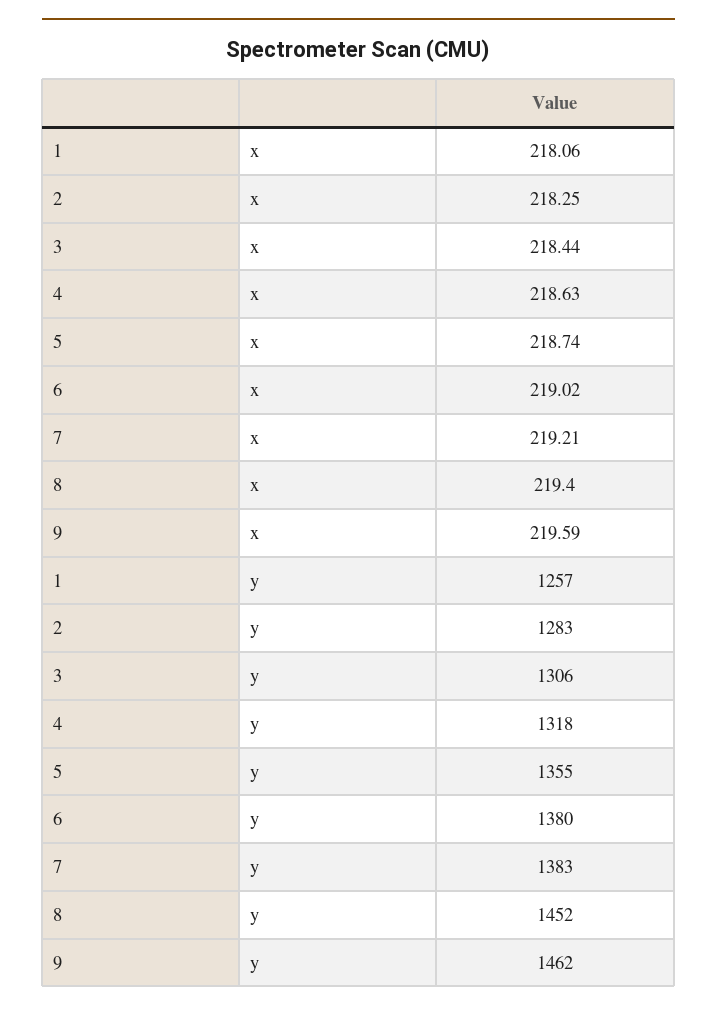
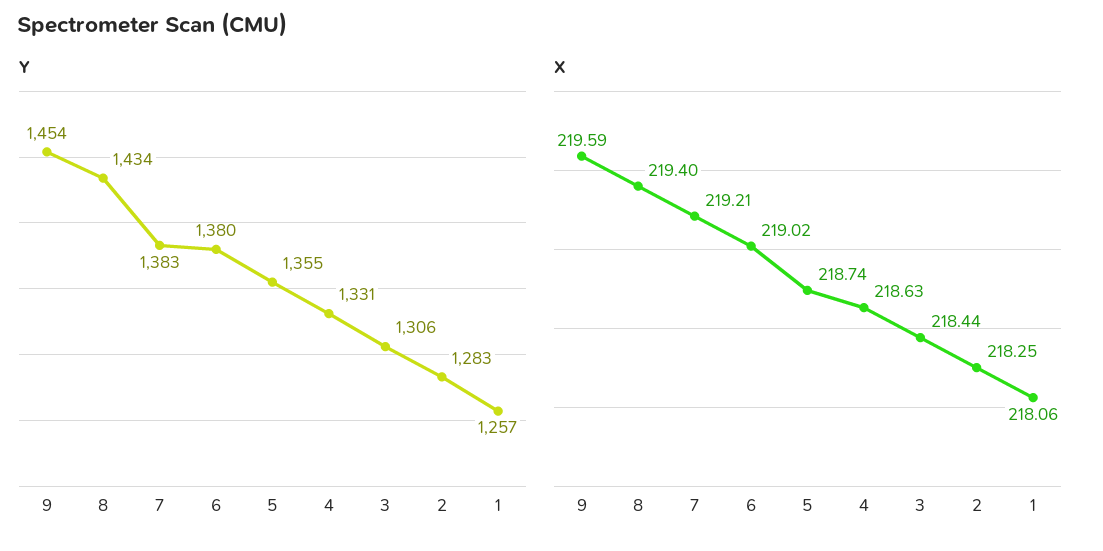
y, 4: 1318 -> 1331
y, 8: 1452 -> 1434
y, 9: 1462 -> 1454

